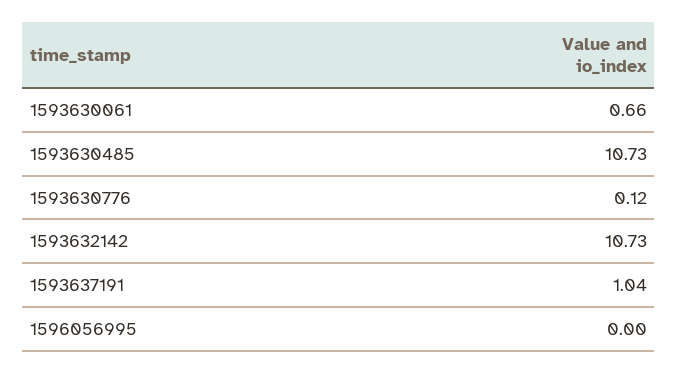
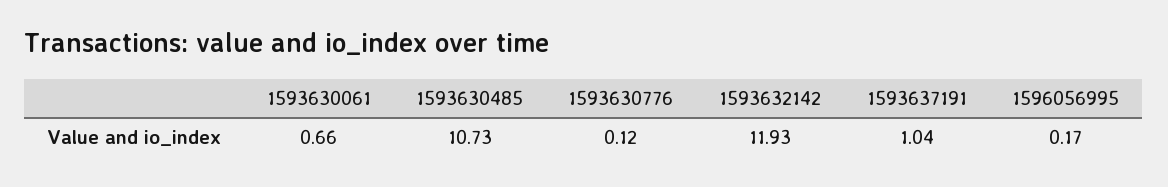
1593632142: 10.73 -> 11.93
1596056995: 0 -> 0.17

